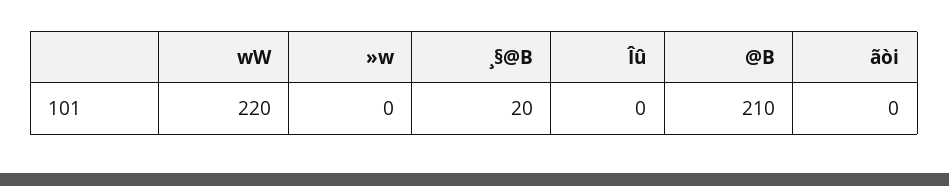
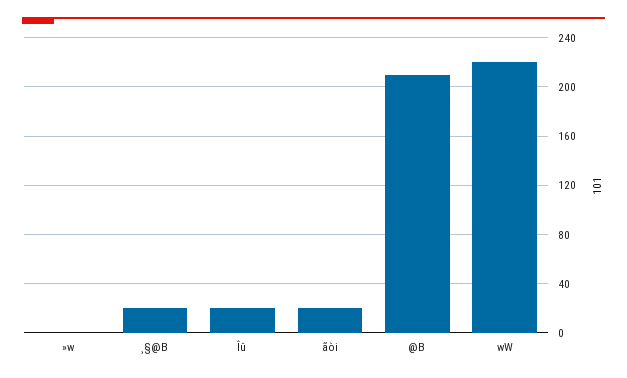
Îû: 0 -> 20
ãòi: 0 -> 20

